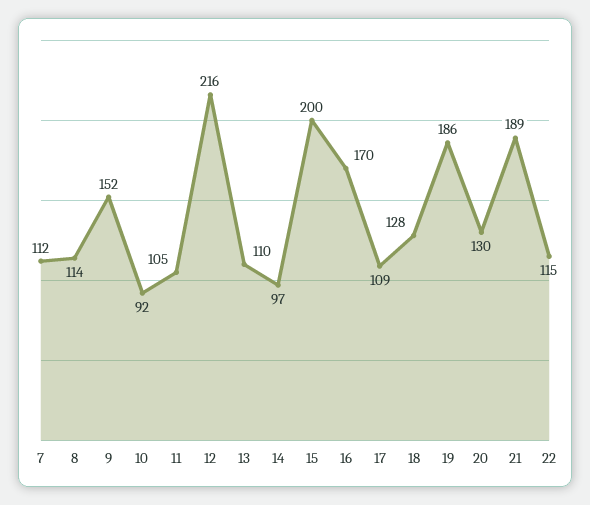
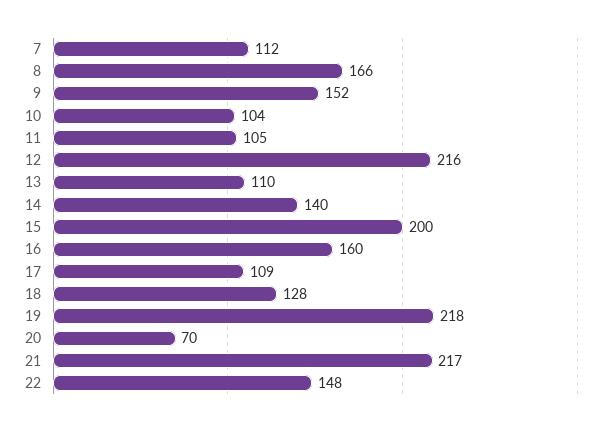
8: 114 -> 166
10: 92 -> 104
14: 97 -> 140
16: 170 -> 160
19: 186 -> 218
20: 130 -> 70
21: 189 -> 217
22: 115 -> 148

